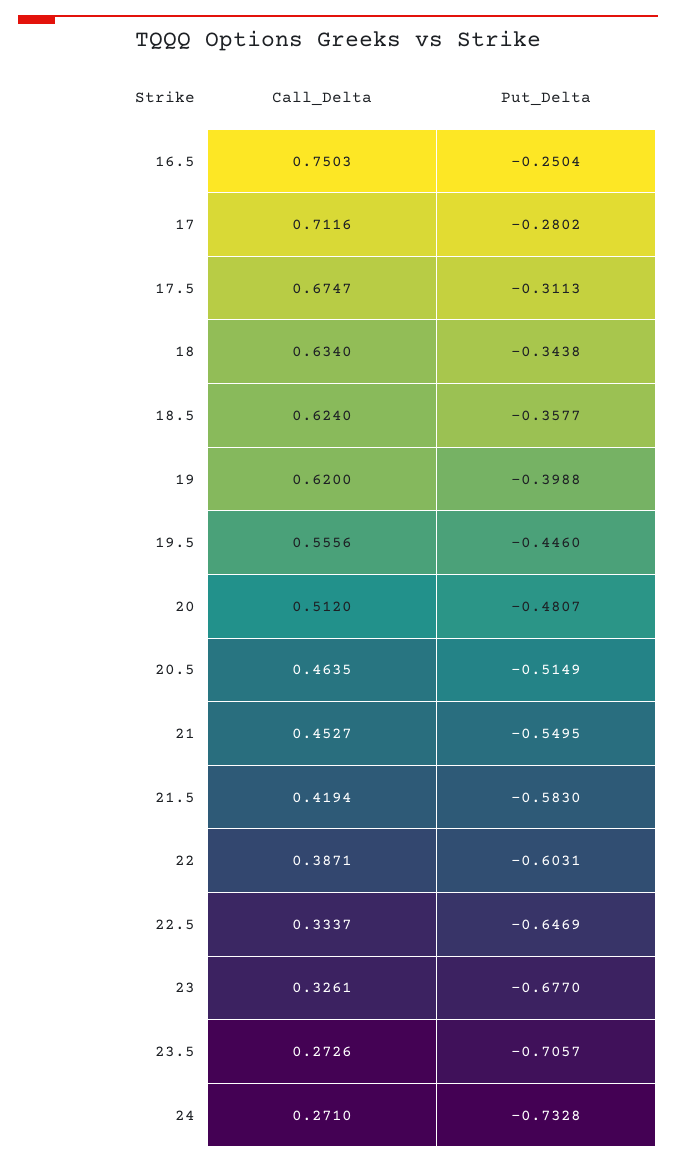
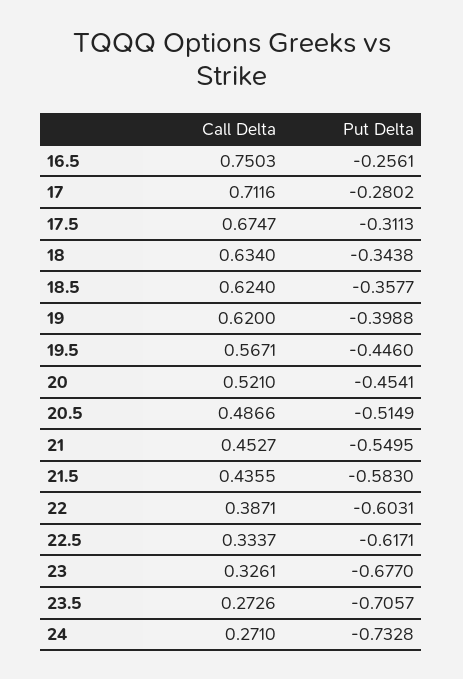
Put_Delta, 16.5: -0.2504 -> -0.2561
Call_Delta, 19.5: 0.5556 -> 0.5671
Call_Delta, 20: 0.512 -> 0.521
Put_Delta, 20: -0.4807 -> -0.4541
Call_Delta, 20.5: 0.4635 -> 0.4866
Call_Delta, 21.5: 0.4194 -> 0.4355
Put_Delta, 22.5: -0.6469 -> -0.6171

